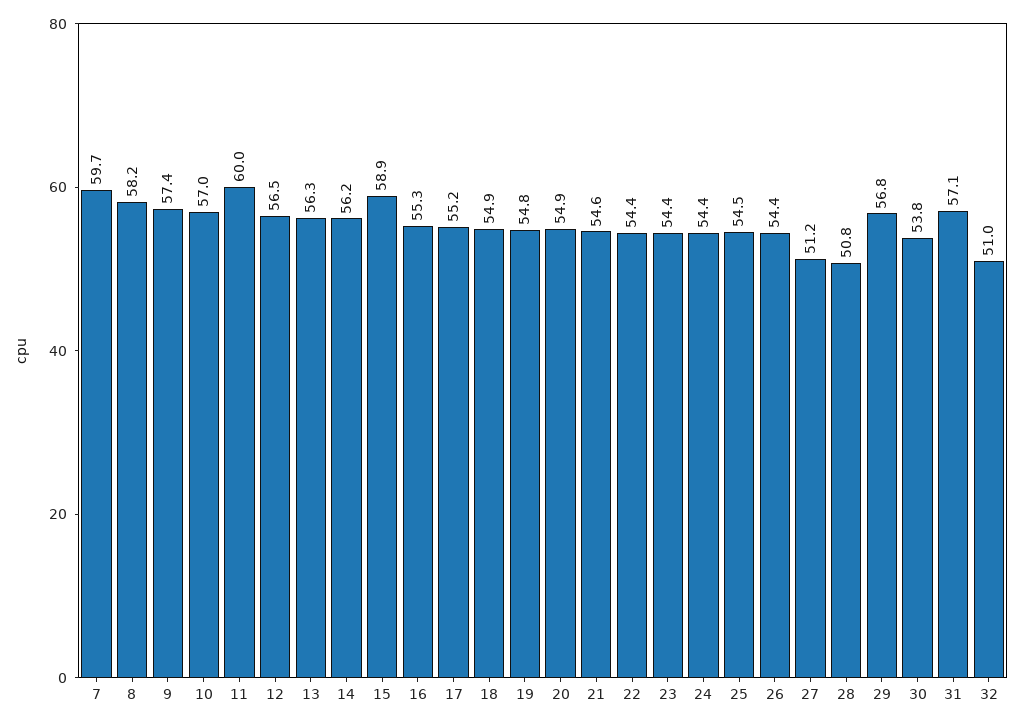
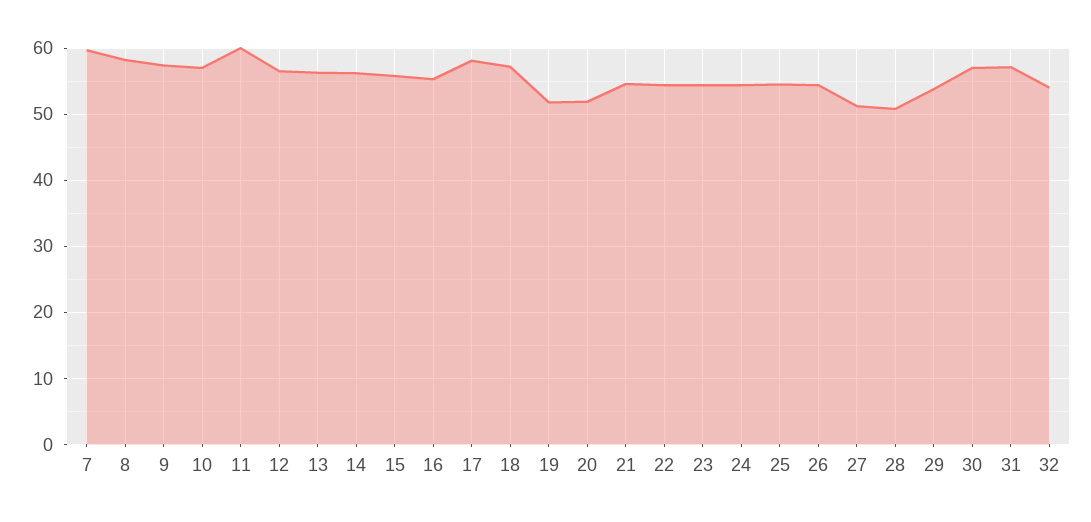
15: 58.9 -> 56
17: 55.2 -> 58
18: 54.9 -> 57
19: 54.8 -> 52
20: 54.9 -> 52
29: 56.8 -> 54
30: 53.8 -> 57
32: 51 -> 54

